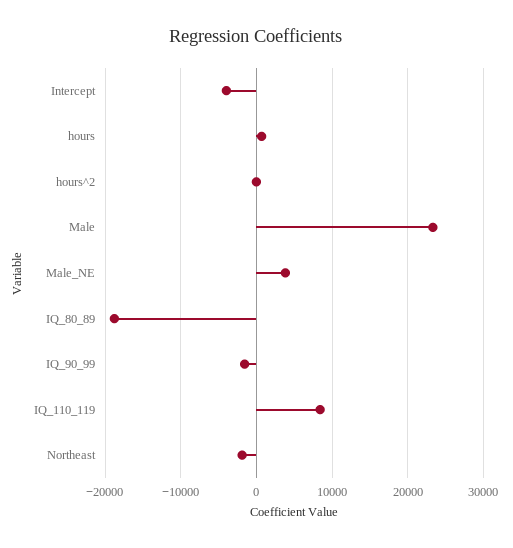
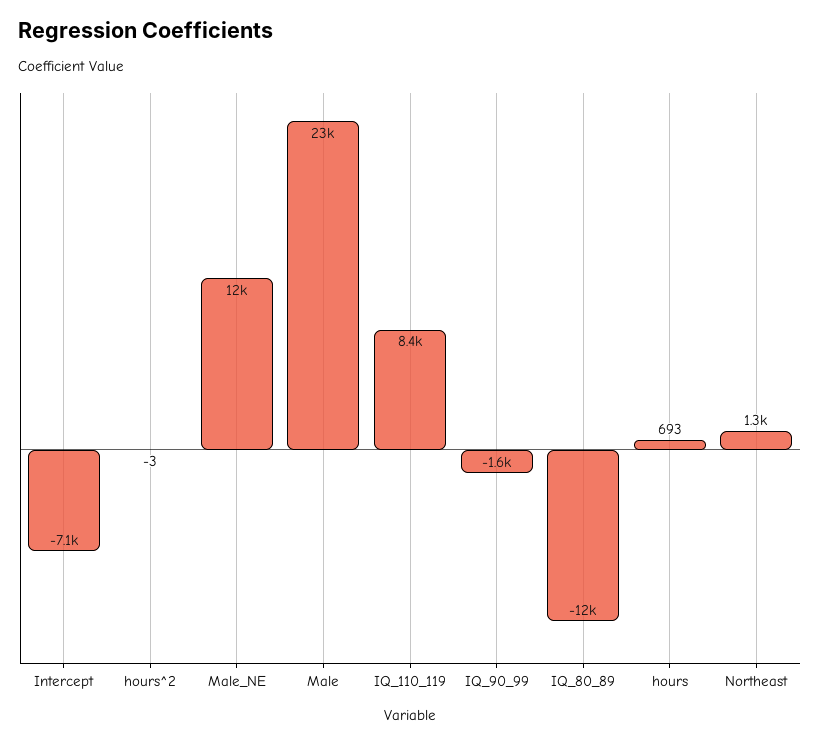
Intercept: -4000 -> -7100
Male_NE: 4000 -> 12000
IQ_80_89: -19000 -> -12000
Northeast: -2000 -> 1300

